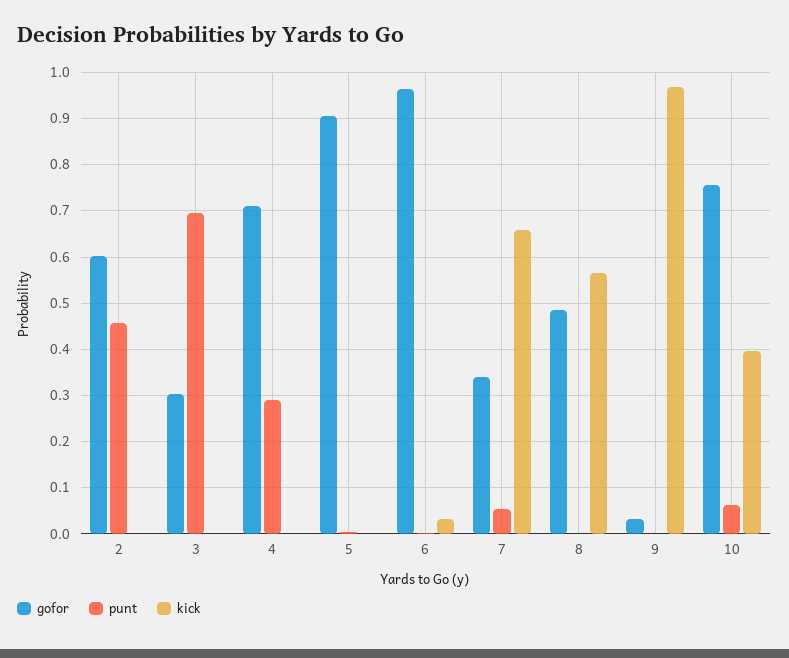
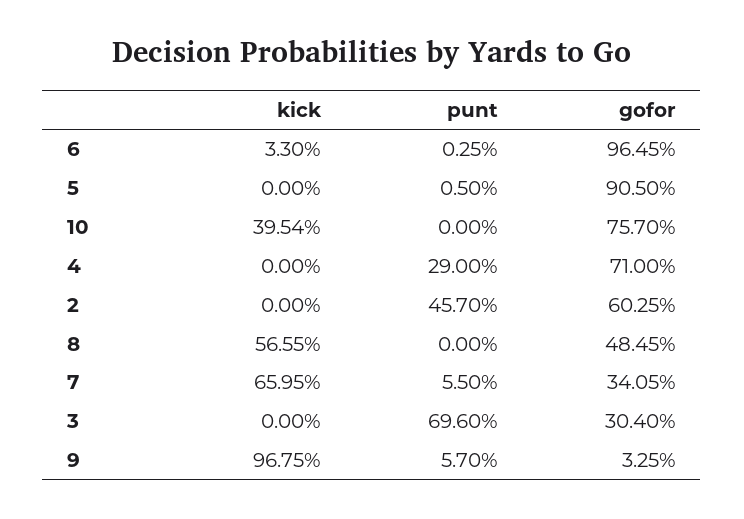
punt, 9: 0 -> 0.057
punt, 10: 0.06 -> 0

